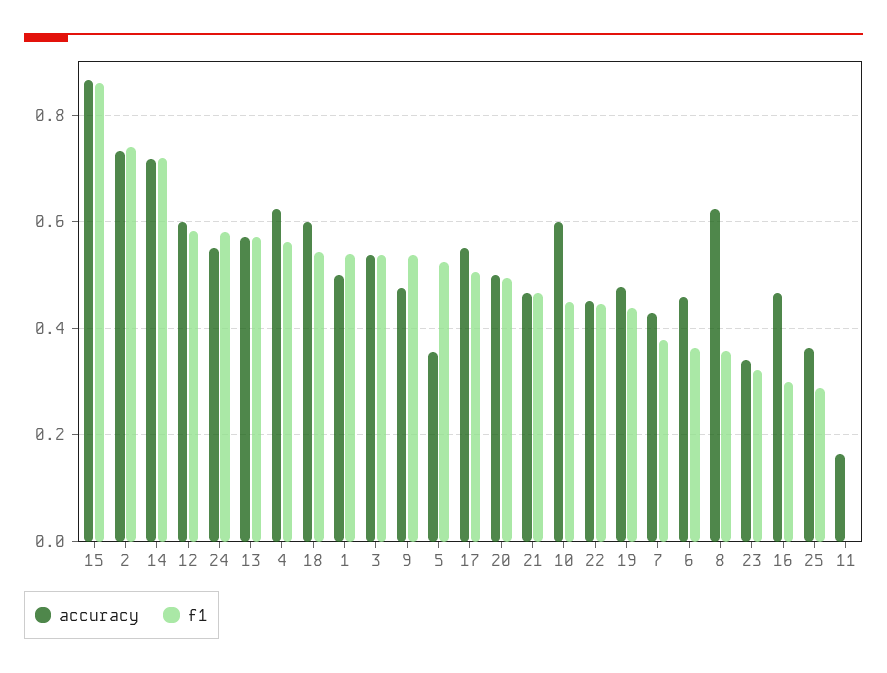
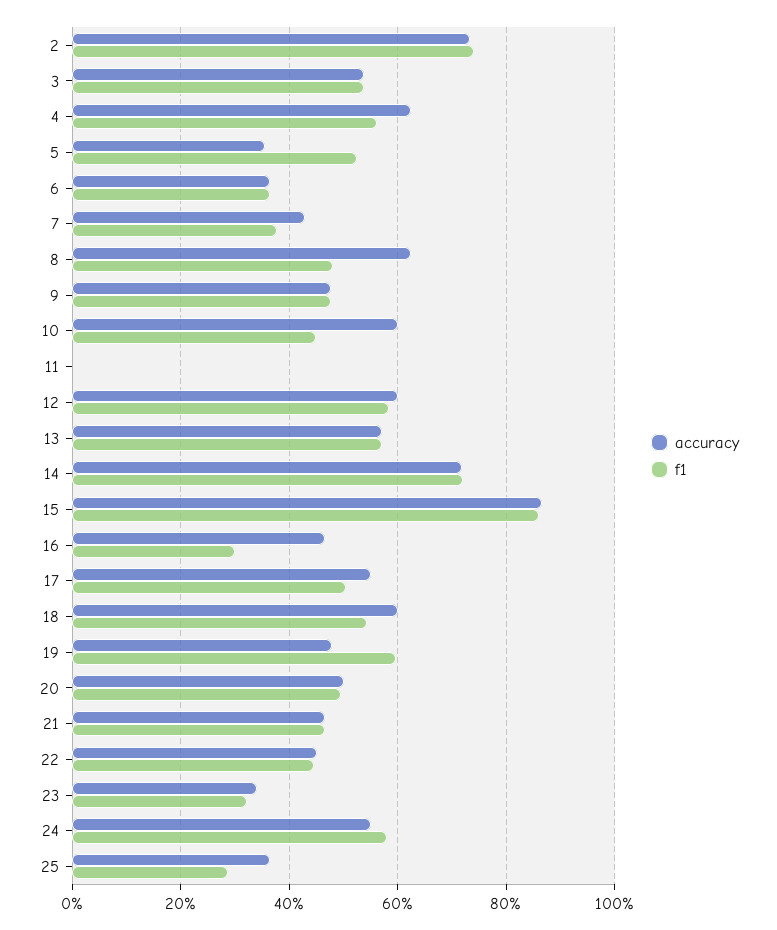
accuracy, 1: 0.5 -> none
f1, 1: 0.54 -> none
f1, 9: 0.54 -> 0.48
f1, 19: 0.44 -> 0.6
accuracy, 6: 0.46 -> 0.36
f1, 8: 0.36 -> 0.48
accuracy, 11: 0.16 -> 0

